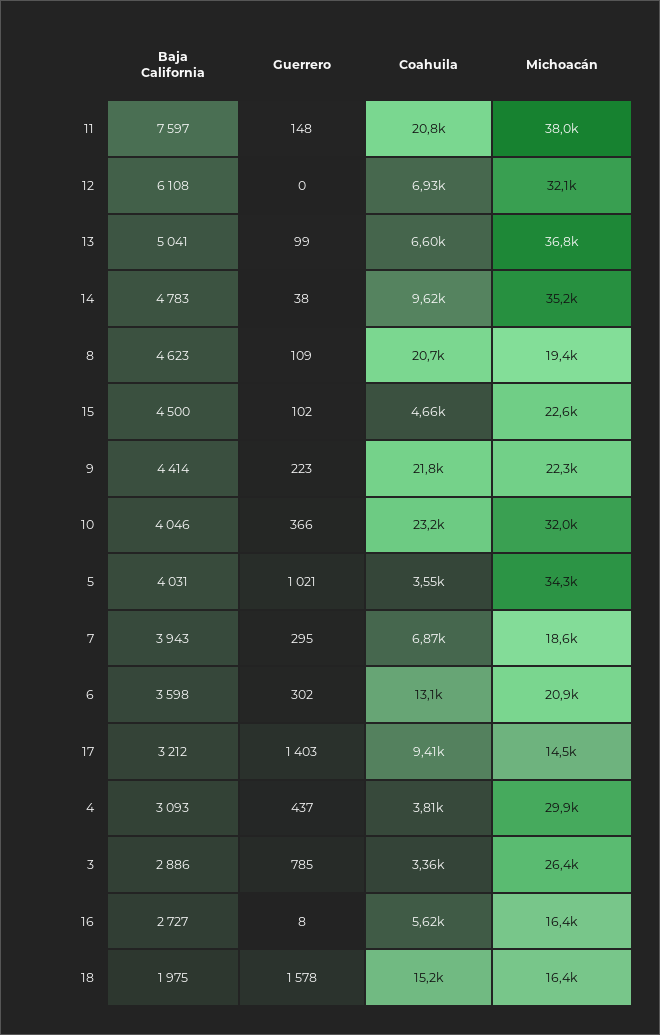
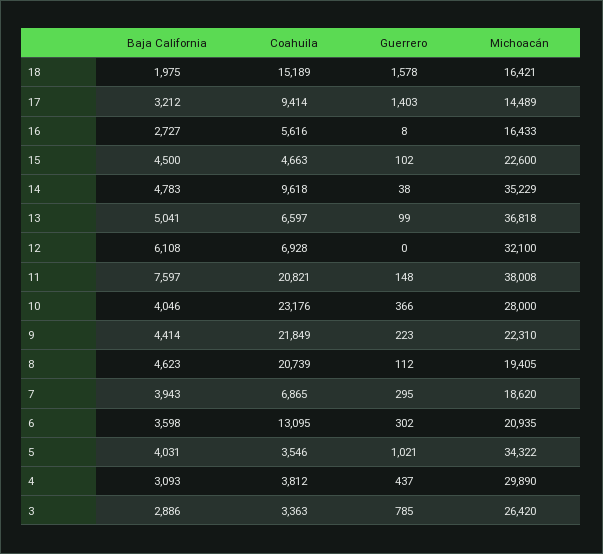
Guerrero, 8: 109 -> 112
Michoacán, 10: 32000 -> 28000

